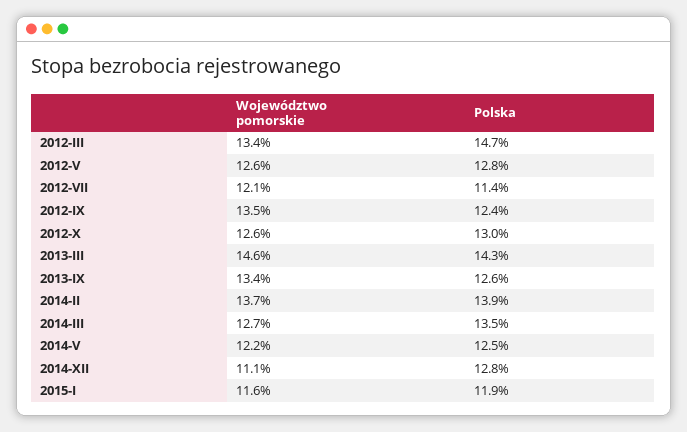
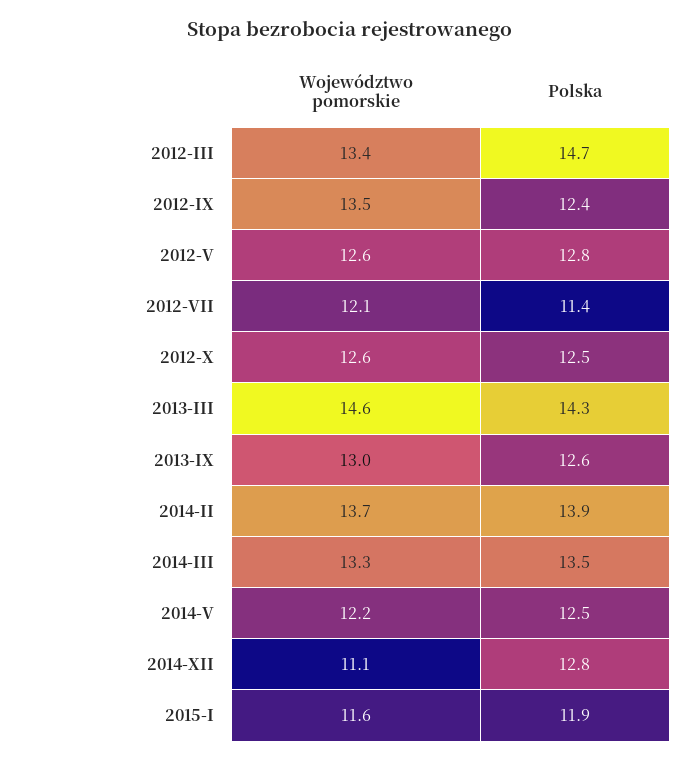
Polska, 2012-X: 13 -> 12.5
Województwo pomorskie, 2013-IX: 13.4 -> 13
Województwo pomorskie, 2014-III: 12.7 -> 13.3

